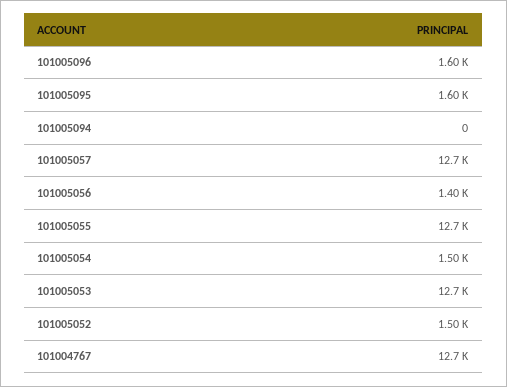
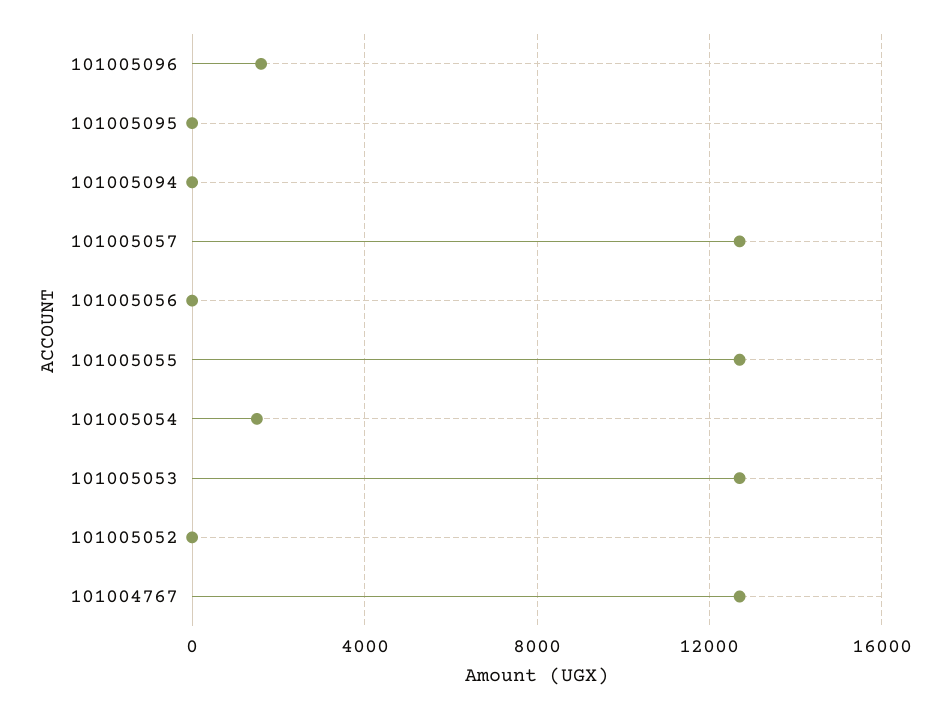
101005095: 1600 -> 0
101005056: 1400 -> 0
101005052: 1500 -> 0

